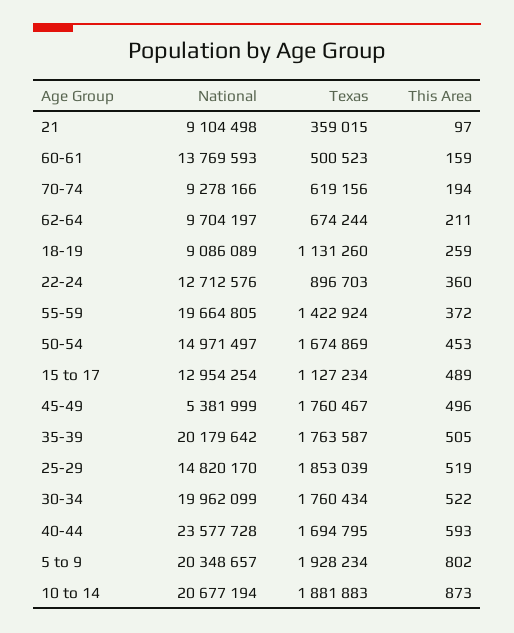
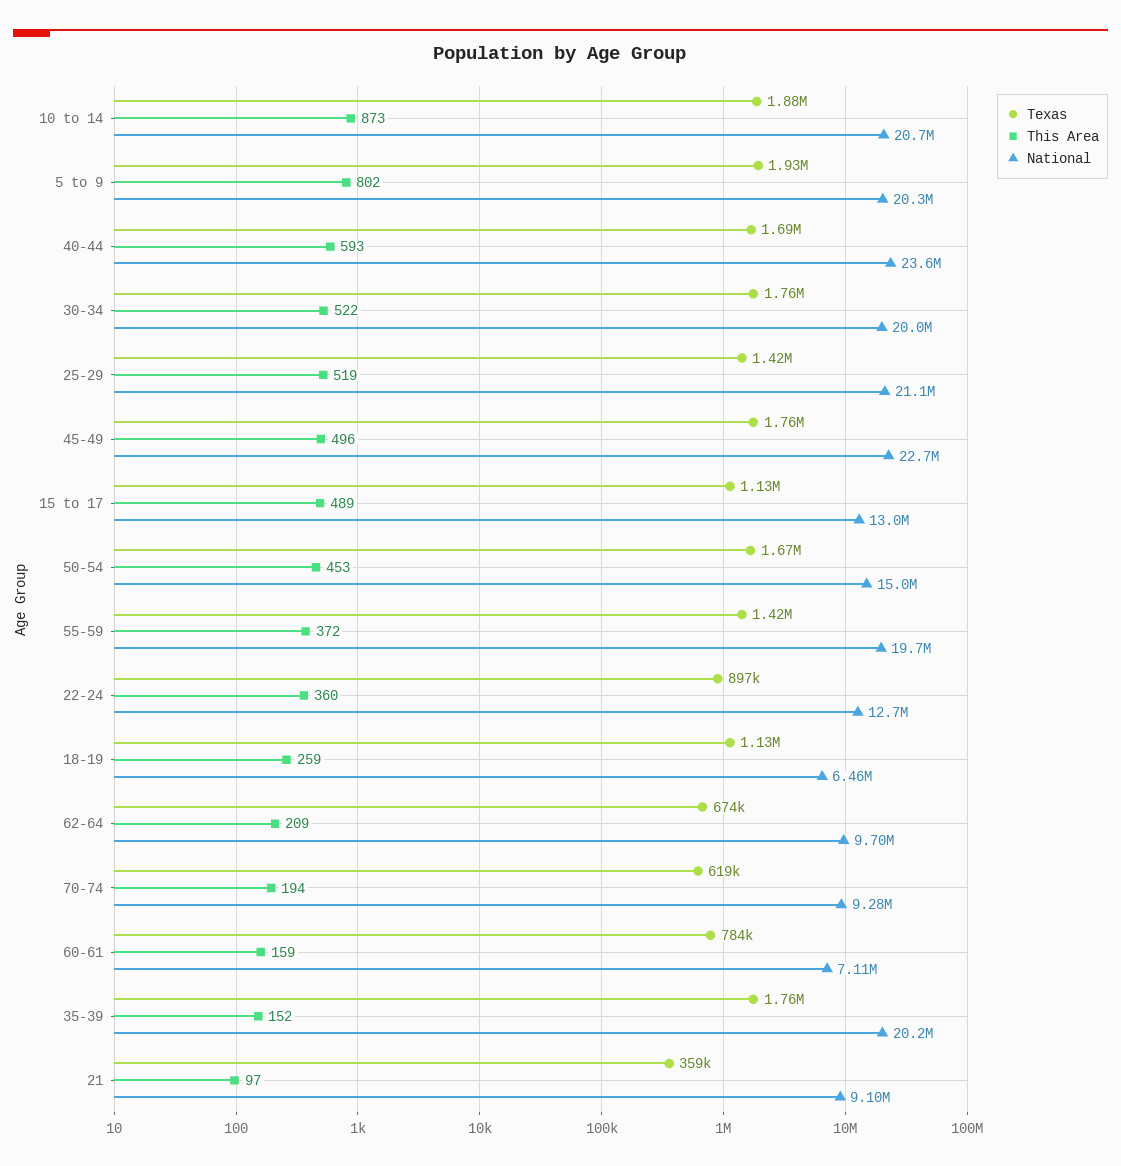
National, 60-61: 13769593 -> 7110000
Texas, 60-61: 500523 -> 784000
This Area, 62-64: 211 -> 209
National, 18-19: 9086089 -> 6460000
National, 45-49: 5381999 -> 22700000
This Area, 35-39: 505 -> 152
National, 25-29: 14820170 -> 21100000
Texas, 25-29: 1853039 -> 1420000

